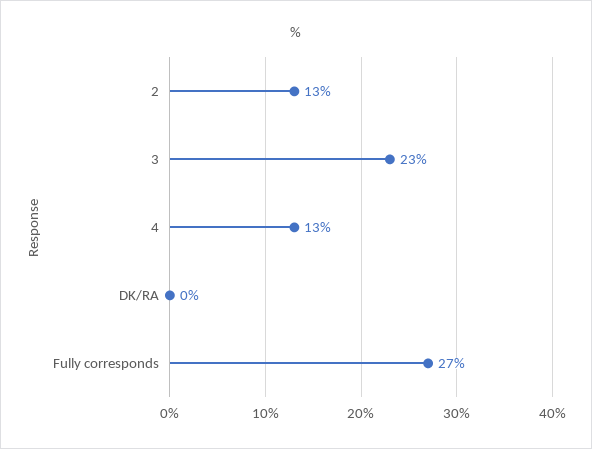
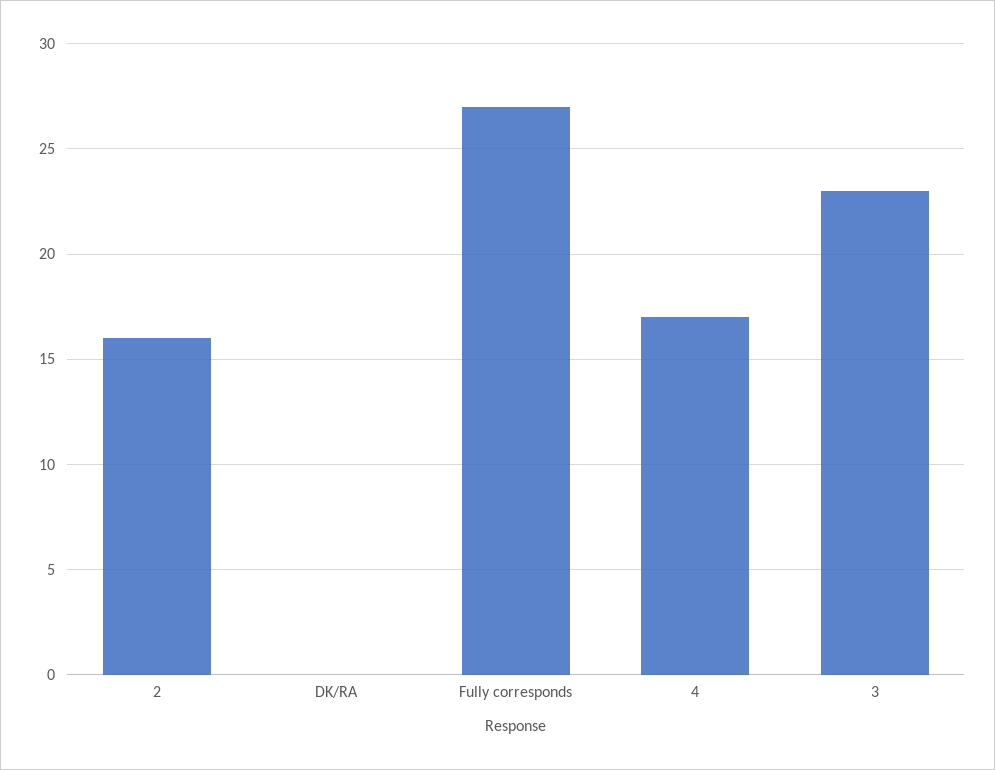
2: 13 -> 16
4: 13 -> 17

